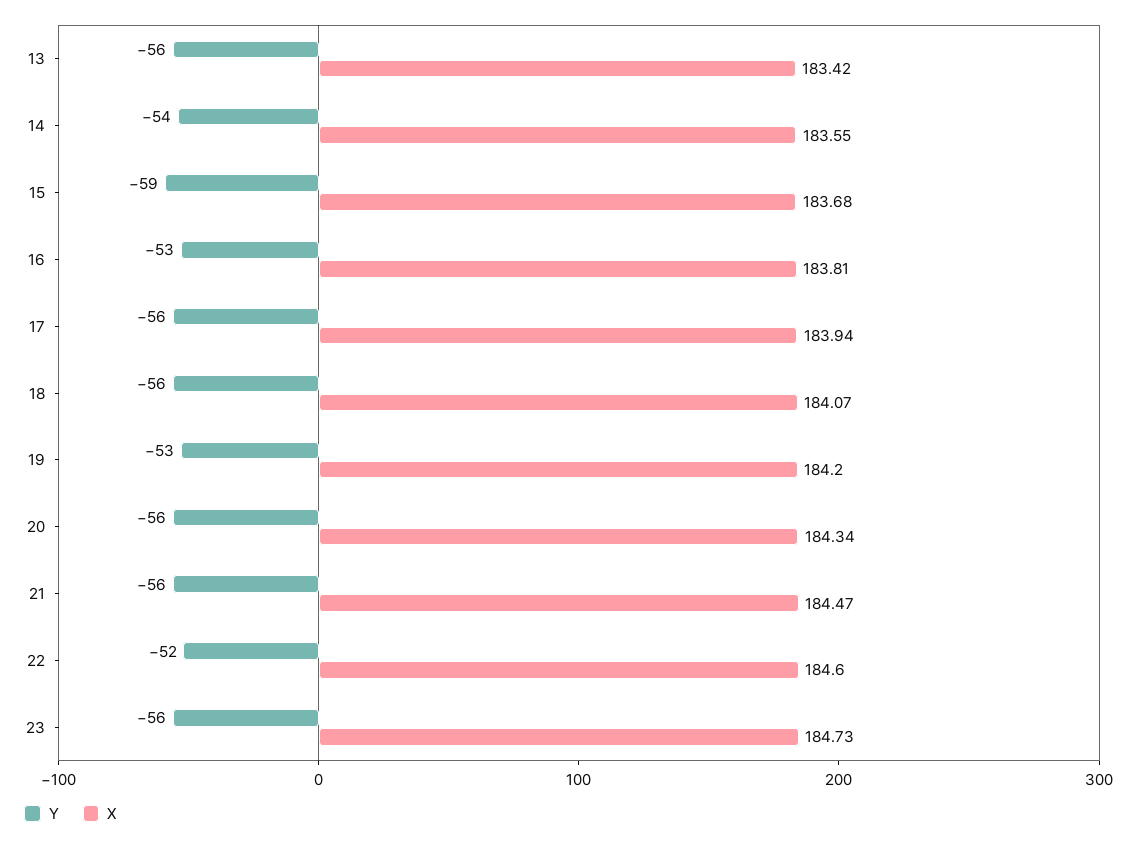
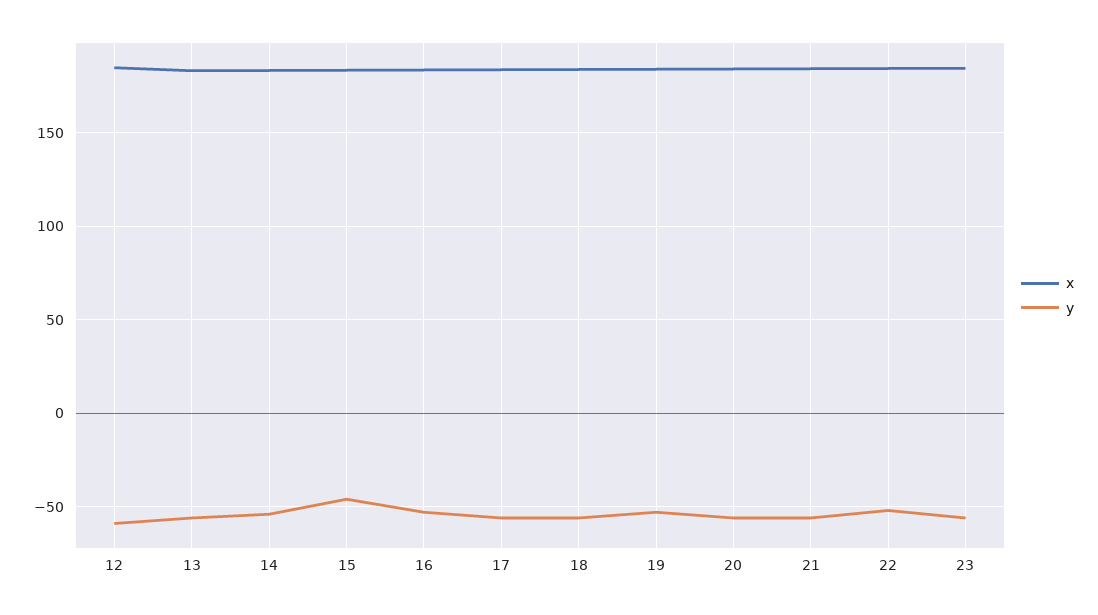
Y, 15: -59 -> -45
X, 12: none -> 185
Y, 12: none -> -60

